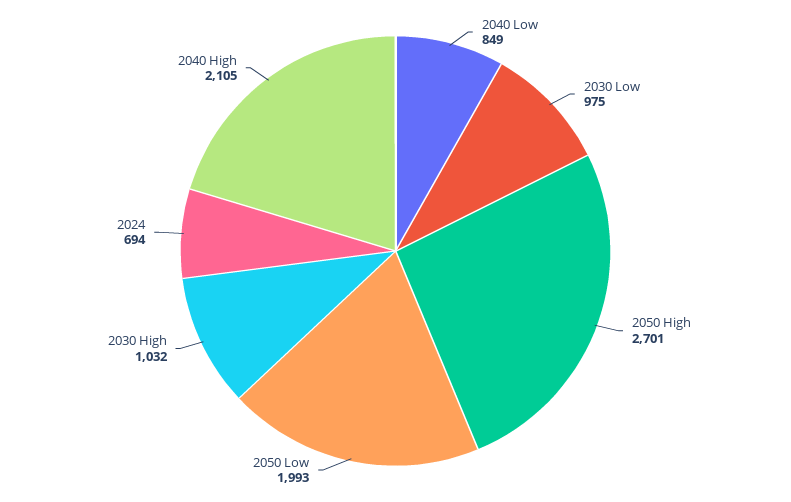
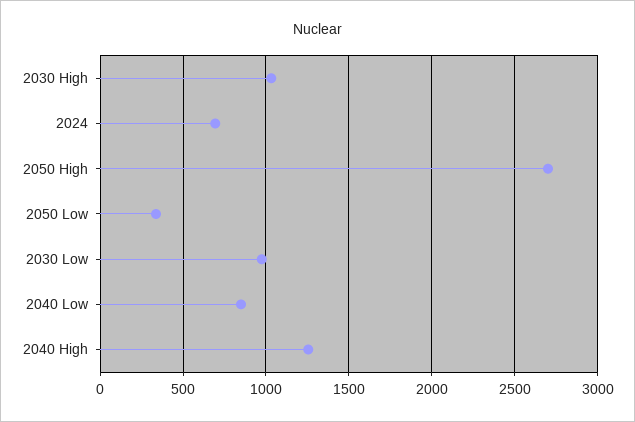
2050 Low: 1993 -> 350
2040 High: 2105 -> 1250

